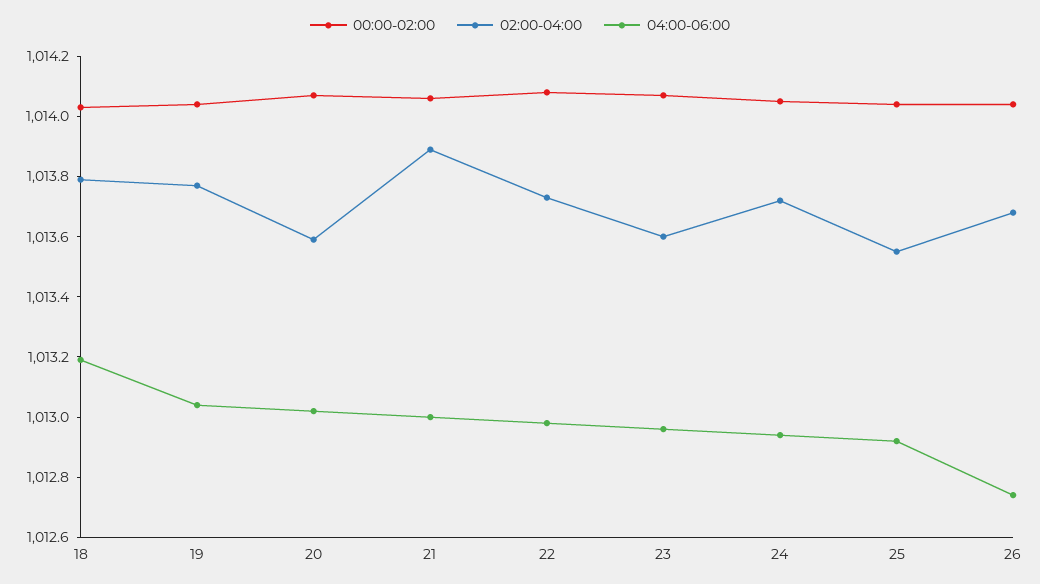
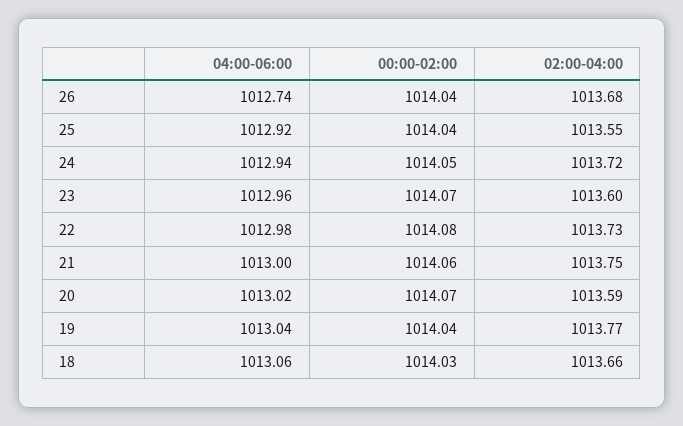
02:00-04:00, 18: 1013.8 -> 1013.66
04:00-06:00, 18: 1013.2 -> 1013.06
02:00-04:00, 21: 1013.9 -> 1013.75

